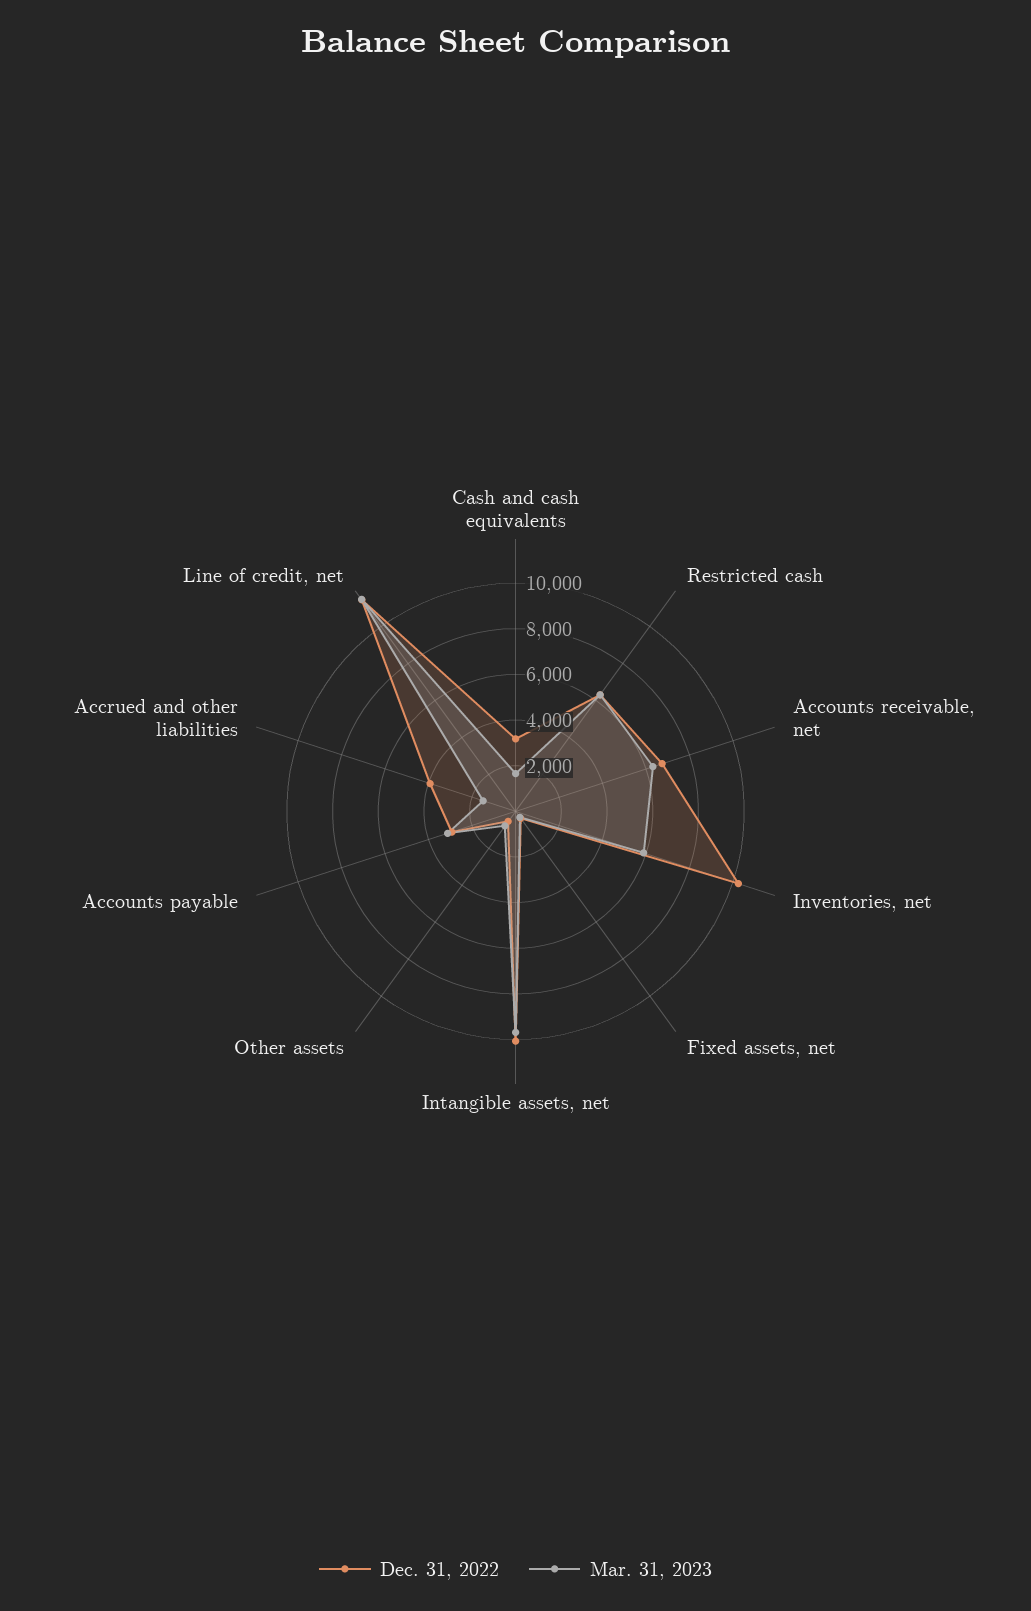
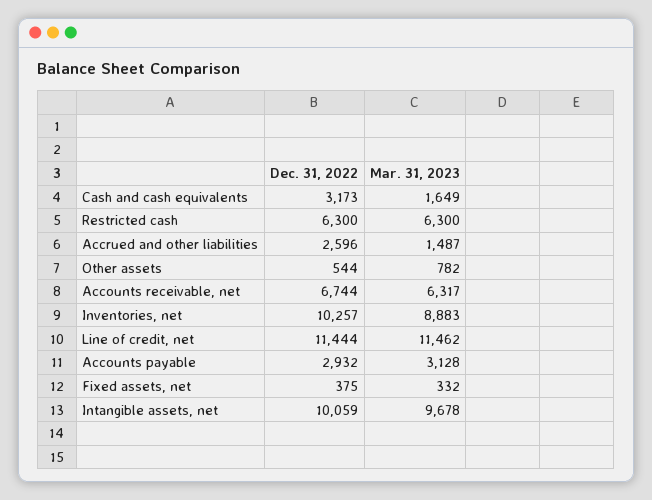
Mar. 31, 2023, Inventories, net: 6000 -> 8883
Dec. 31, 2022, Accrued and other liabilities: 4000 -> 2596

